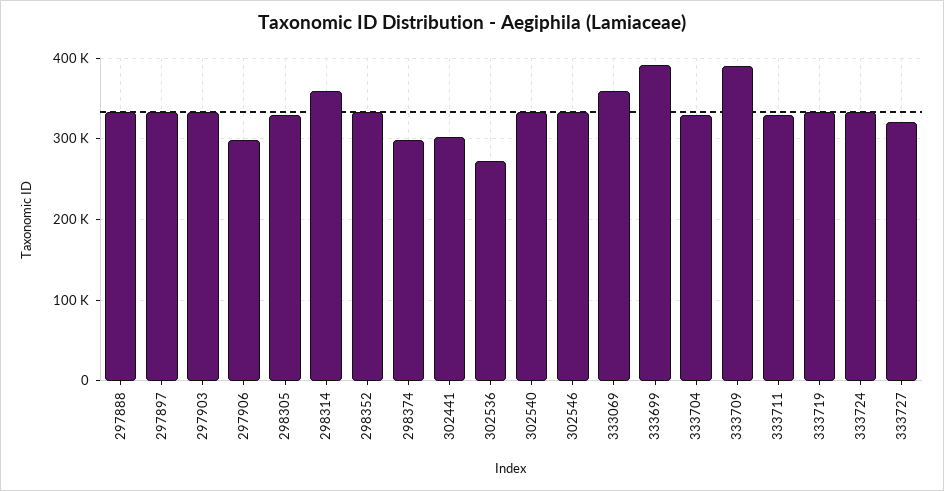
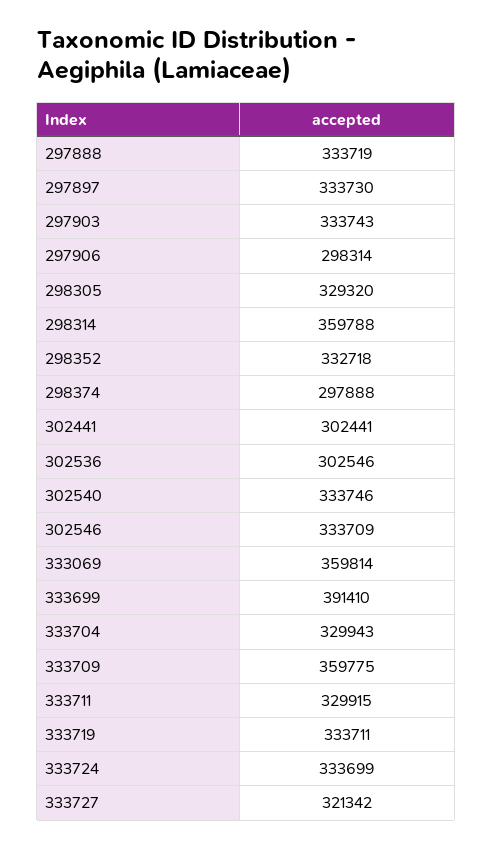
302536: 270000 -> 302546
333709: 390000 -> 359775

